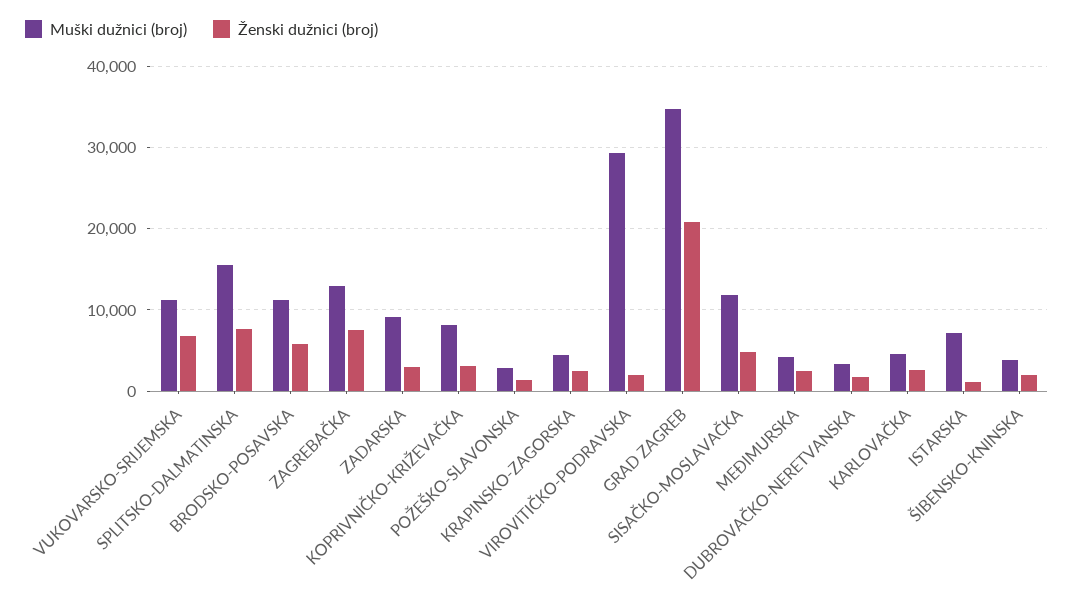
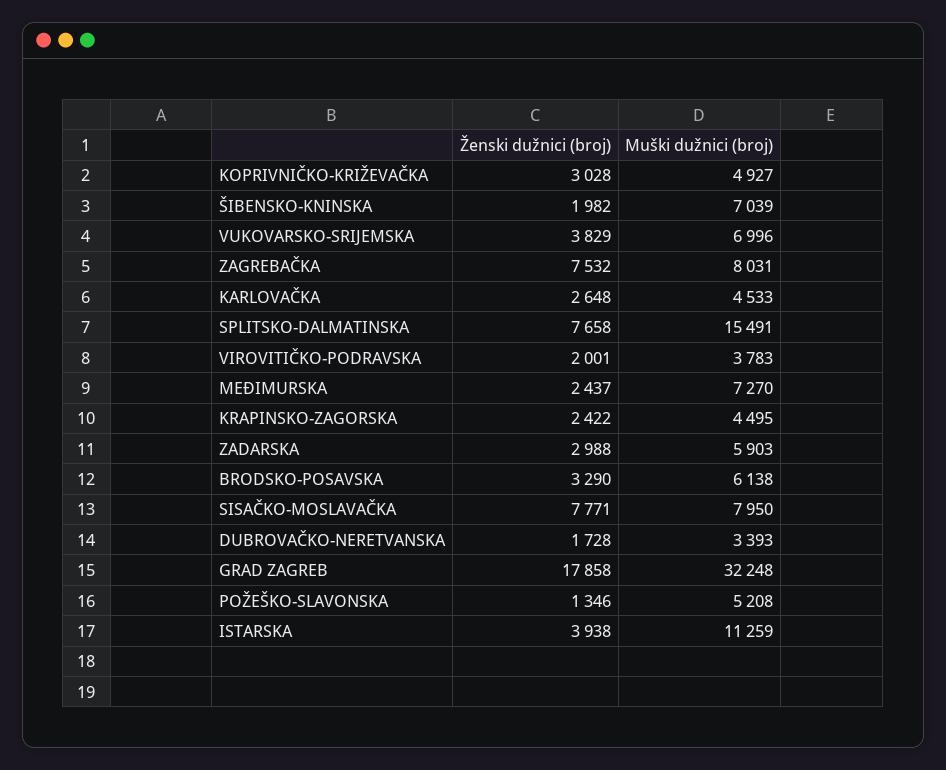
Muški dužnici (broj), VUKOVARSKO-SRIJEMSKA: 11000 -> 6996
Ženski dužnici (broj), VUKOVARSKO-SRIJEMSKA: 7000 -> 3829
Muški dužnici (broj), BRODSKO-POSAVSKA: 11000 -> 6138
Ženski dužnici (broj), BRODSKO-POSAVSKA: 6000 -> 3290
Muški dužnici (broj), ZAGREBAČKA: 13000 -> 8031
Muški dužnici (broj), ZADARSKA: 9000 -> 5903
Muški dužnici (broj), KOPRIVNIČKO-KRIŽEVAČKA: 8000 -> 4927
Muški dužnici (broj), POŽEŠKO-SLAVONSKA: 3000 -> 5208
Muški dužnici (broj), VIROVITIČKO-PODRAVSKA: 29000 -> 3783
Muški dužnici (broj), GRAD ZAGREB: 35000 -> 32248
Ženski dužnici (broj), GRAD ZAGREB: 21000 -> 17858
Muški dužnici (broj), SISAČKO-MOSLAVAČKA: 12000 -> 7950
Ženski dužnici (broj), SISAČKO-MOSLAVAČKA: 5000 -> 7771
Muški dužnici (broj), MEĐIMURSKA: 4000 -> 7270
Muški dužnici (broj), ISTARSKA: 7000 -> 11259
Ženski dužnici (broj), ISTARSKA: 1000 -> 3938
Muški dužnici (broj), ŠIBENSKO-KNINSKA: 4000 -> 7039

